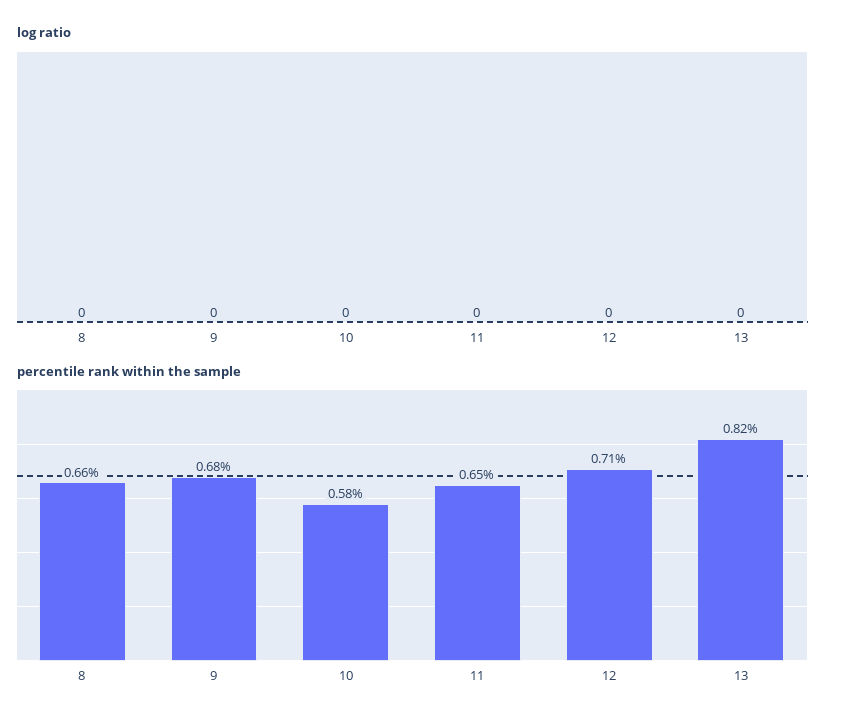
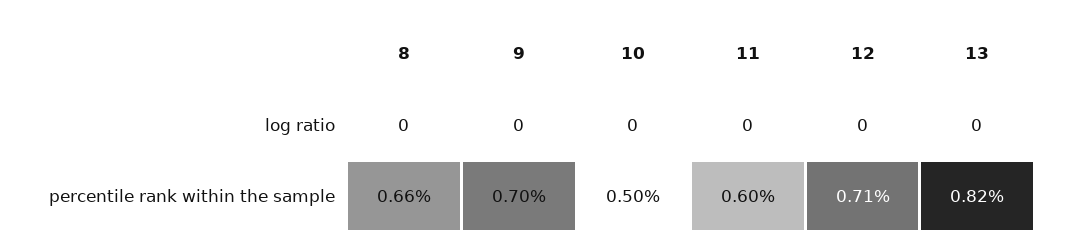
percentile rank within the sample, 9: 0.68 -> 0.7
percentile rank within the sample, 10: 0.58 -> 0.5
percentile rank within the sample, 11: 0.65 -> 0.6

